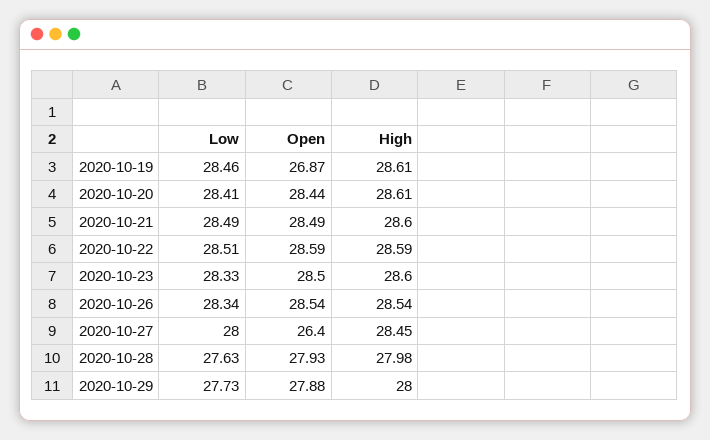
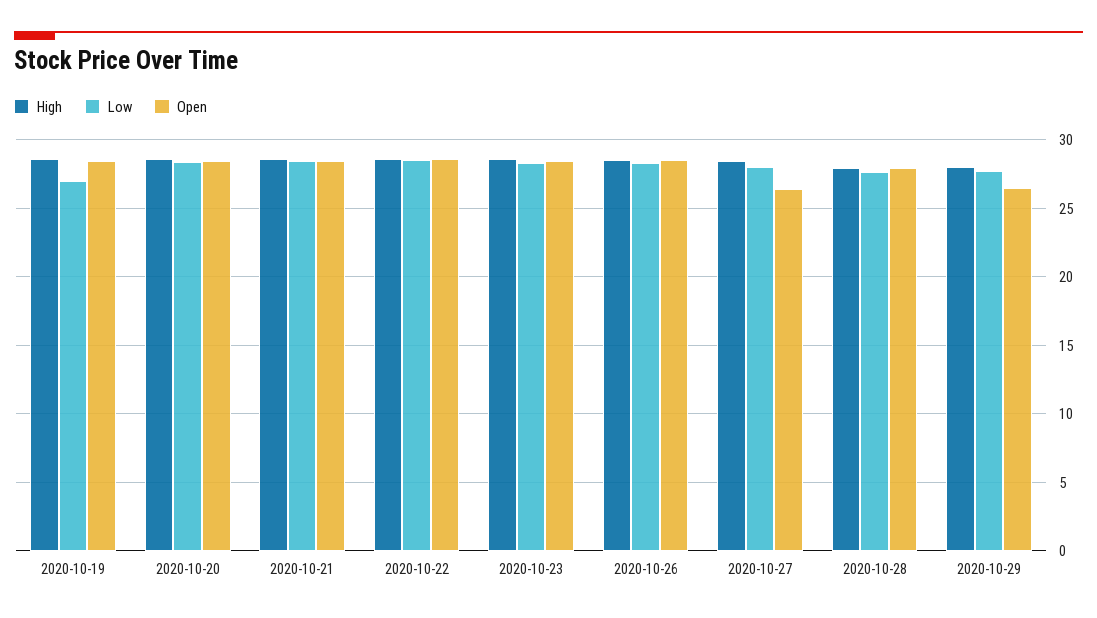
Low, 2020-10-19: 28.46 -> 27
Open, 2020-10-19: 26.87 -> 28.5
Open, 2020-10-29: 27.88 -> 26.5

